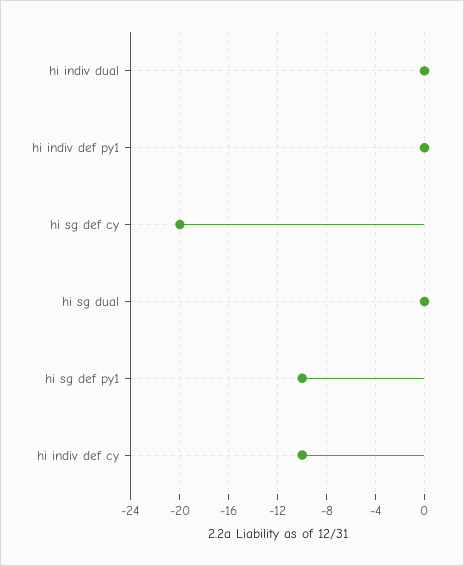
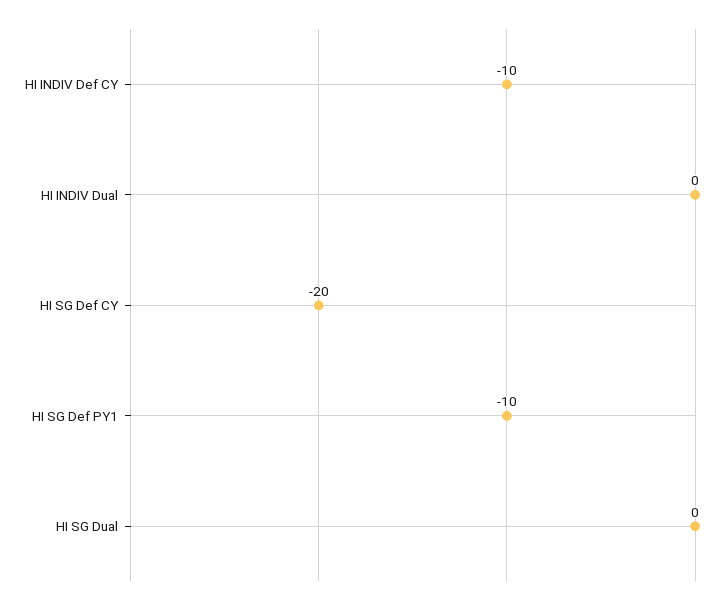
hi indiv def py1: 0 -> none

